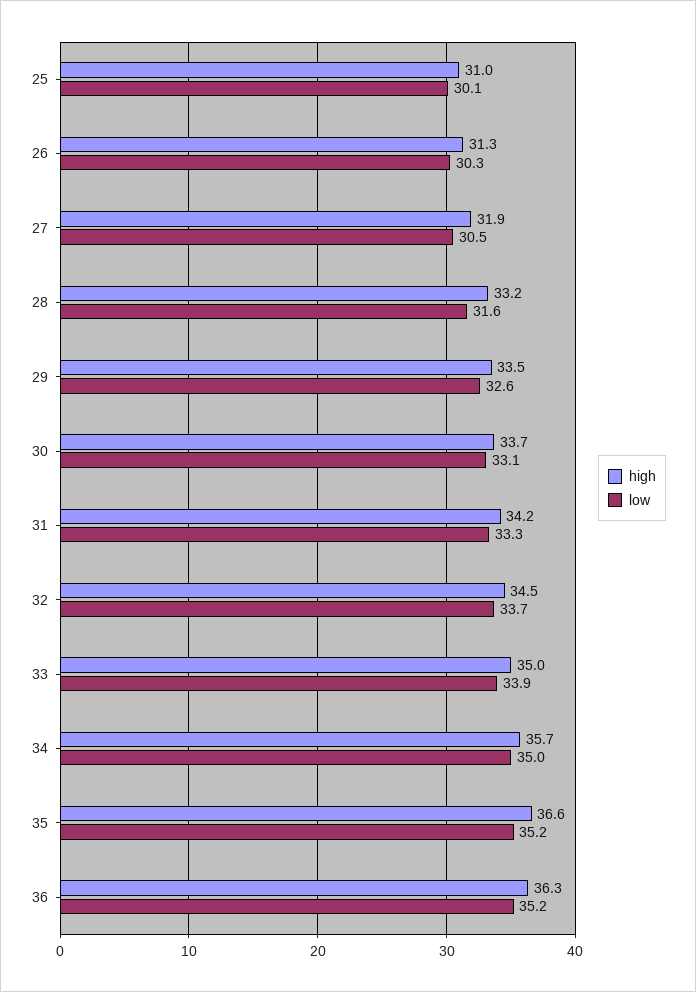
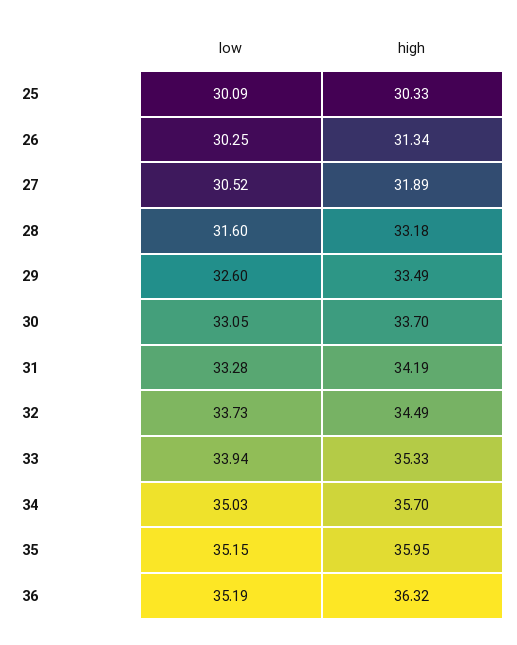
high, 25: 31 -> 30.33
high, 33: 35 -> 35.33
high, 35: 36.6 -> 35.95

